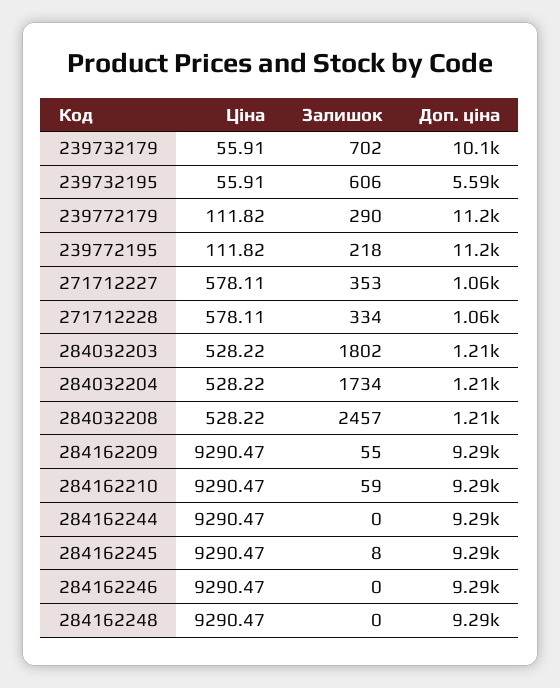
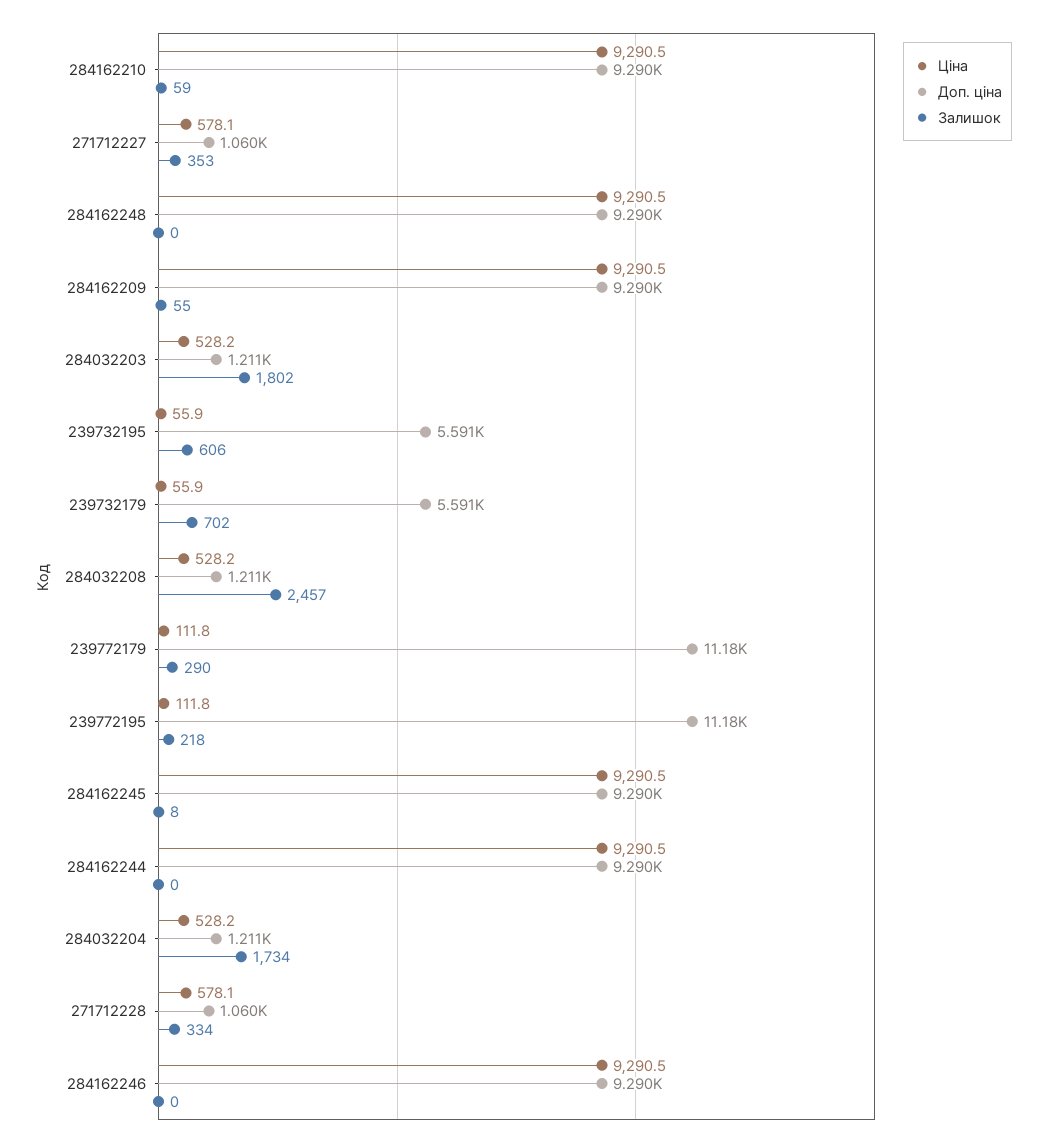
Доп. ціна, 239732179: 10100 -> 5591

